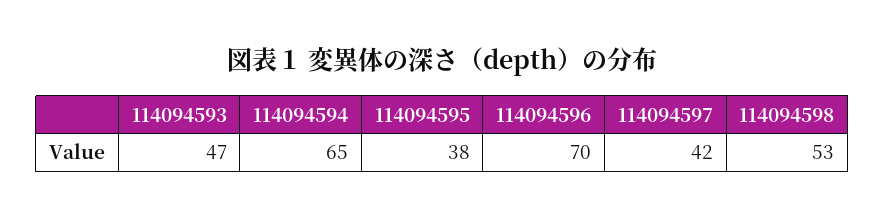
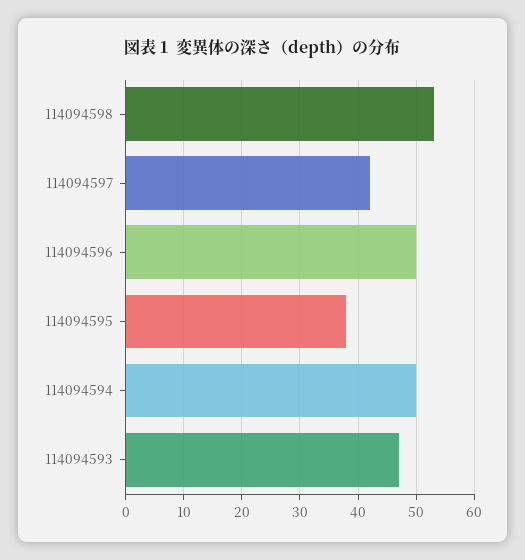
114094594: 65 -> 50
114094596: 70 -> 50

